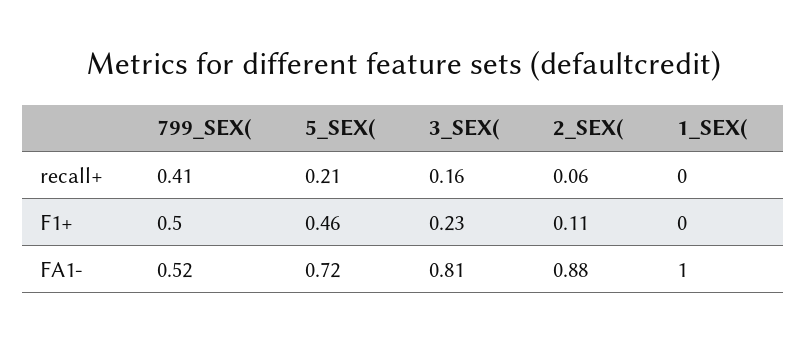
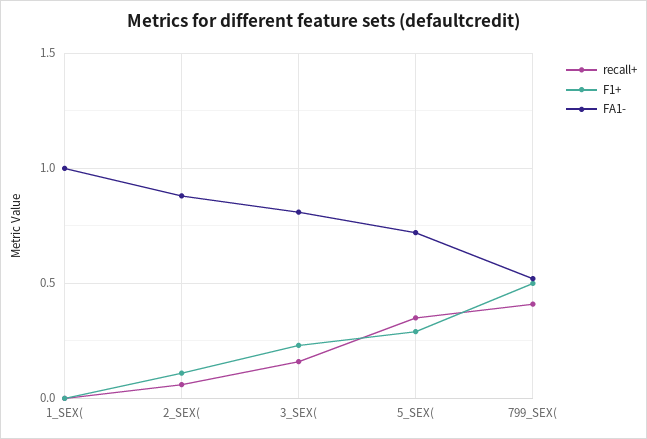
recall+, 5_SEX(: 0.21 -> 0.35
F1+, 5_SEX(: 0.46 -> 0.3

